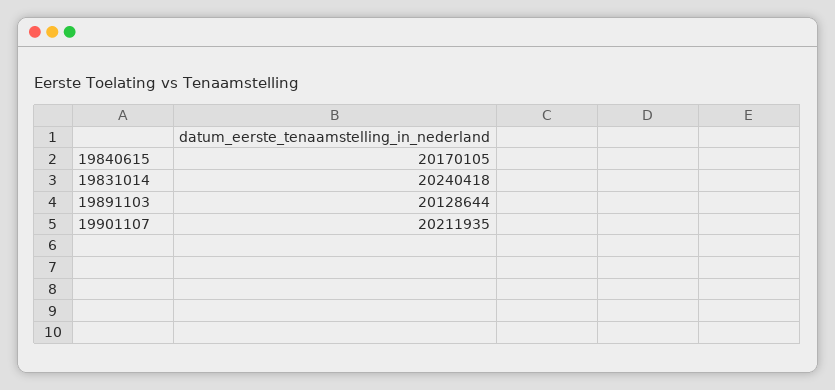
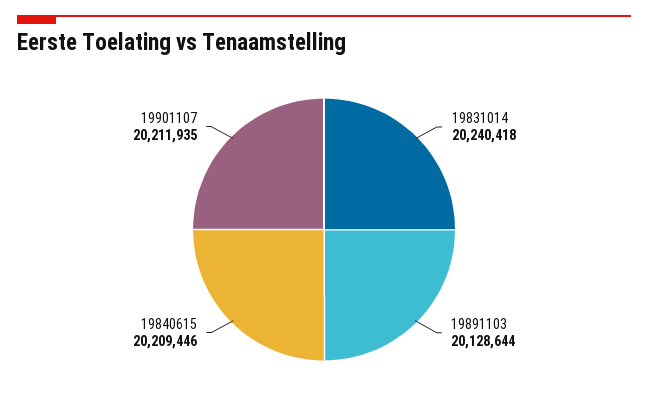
19840615: 20170105 -> 20209446

